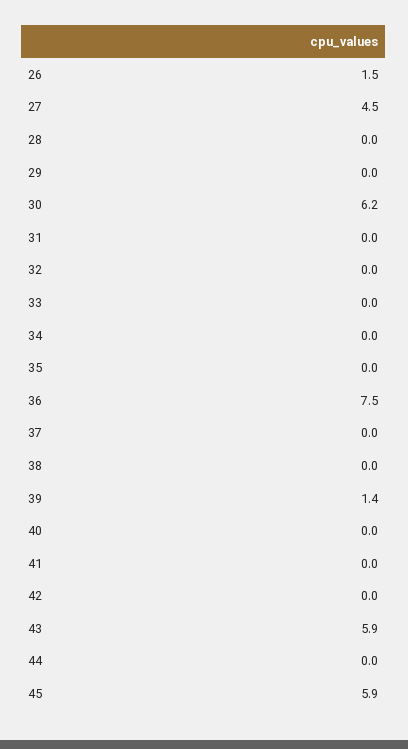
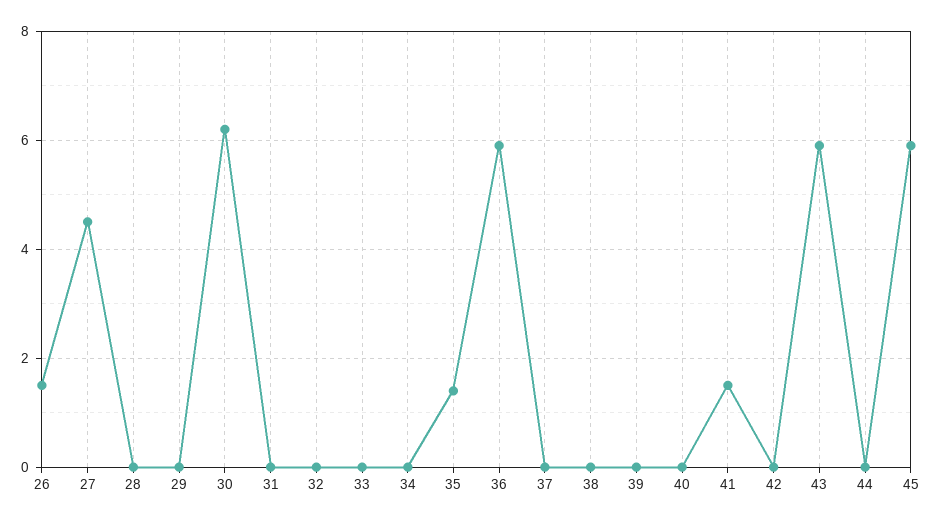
35: 0 -> 1.5
36: 7.5 -> 6
39: 1.4 -> 0
41: 0 -> 1.5

